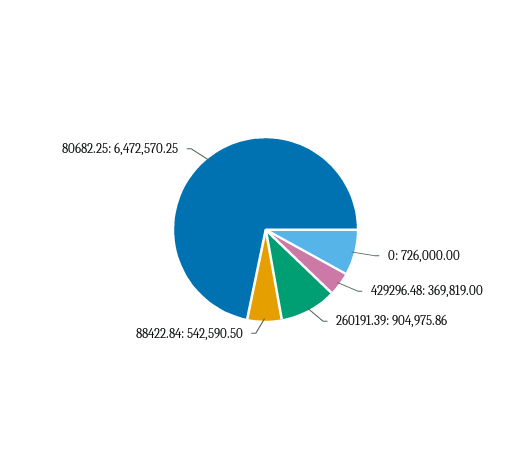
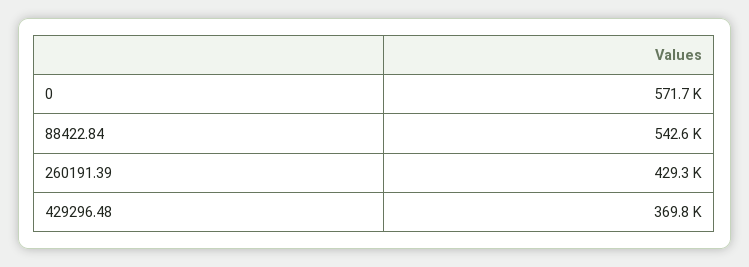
0: 726000 -> 571700
260191.39: 904975.86 -> 429300
80682.25: 6472570.25 -> none

